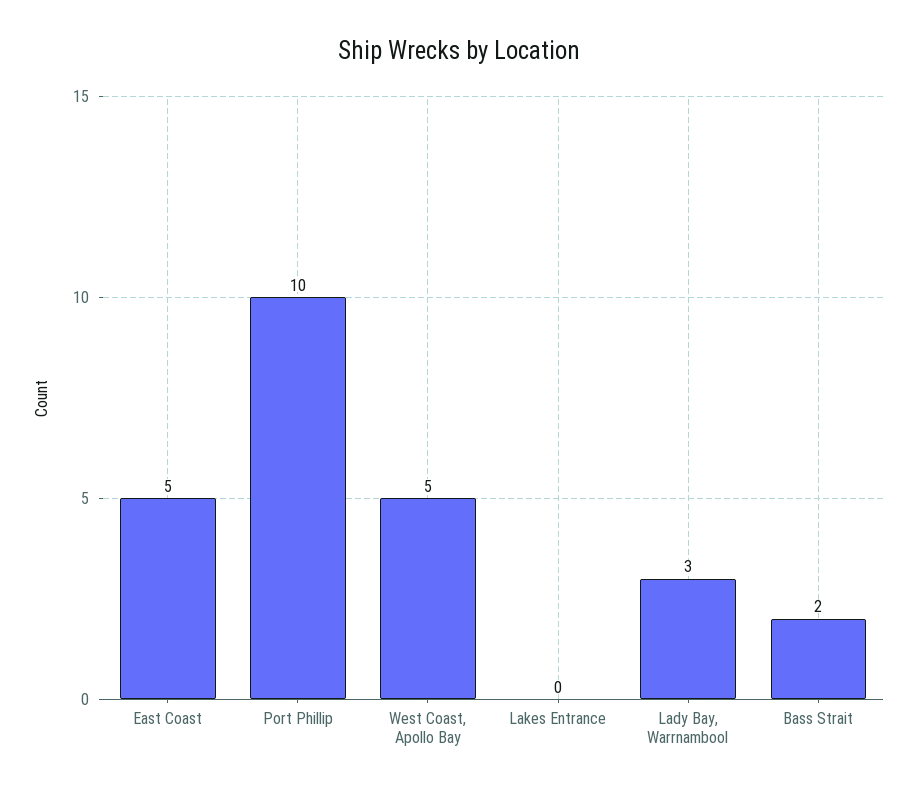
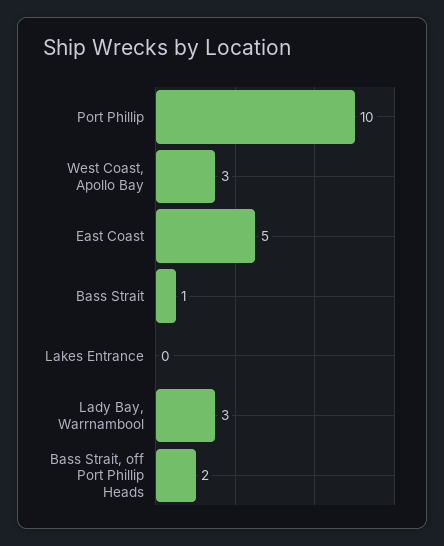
West Coast, Apollo Bay: 5 -> 3
Bass Strait: 2 -> 1
Bass Strait, off Port Phillip Heads: none -> 2

